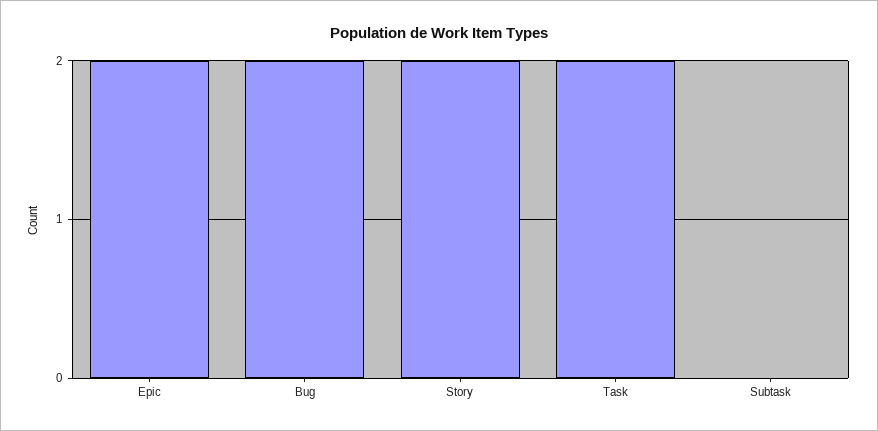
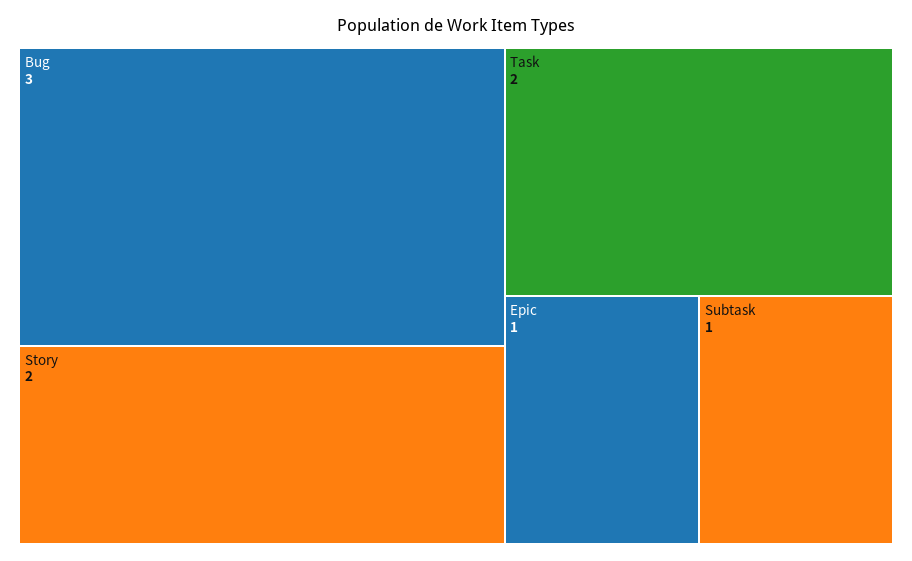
Epic: 2 -> 1
Bug: 2 -> 3
Subtask: 0 -> 1

